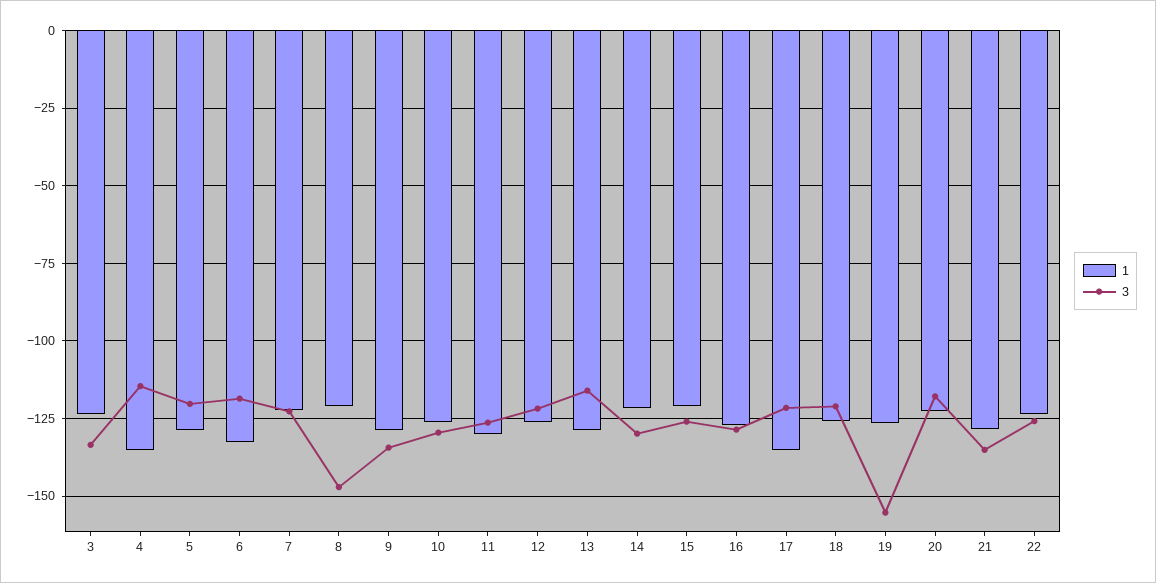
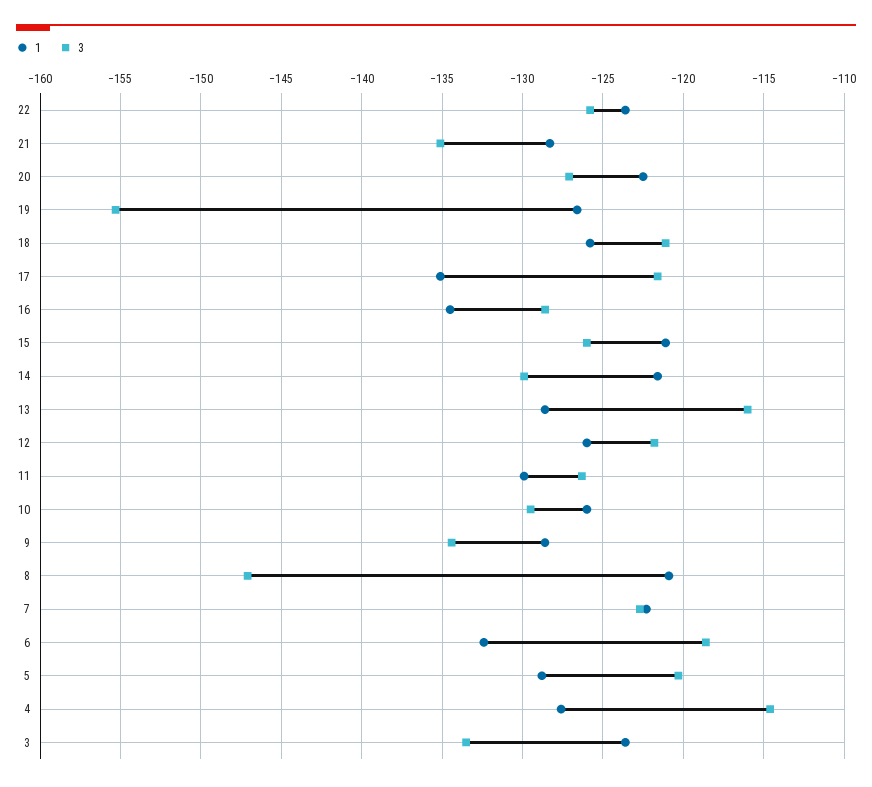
1, 4: -135 -> -127.5
1, 16: -127.5 -> -134.5
3, 20: -117.5 -> -127

